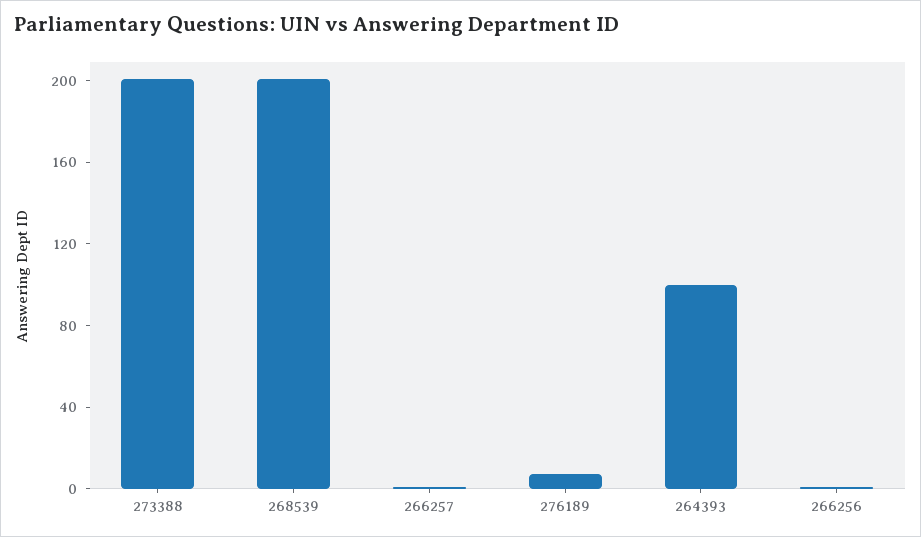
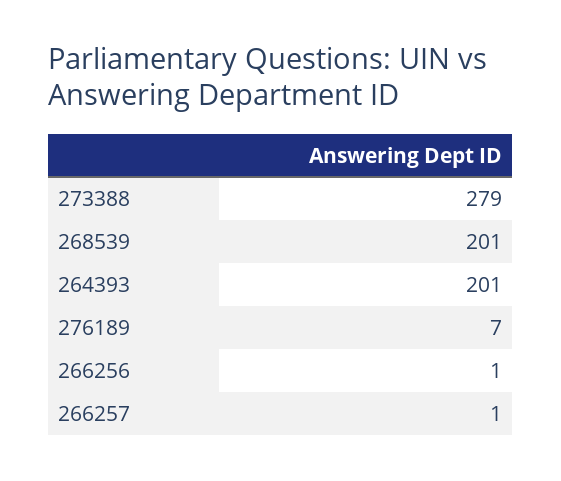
273388: 200 -> 279
264393: 100 -> 201

